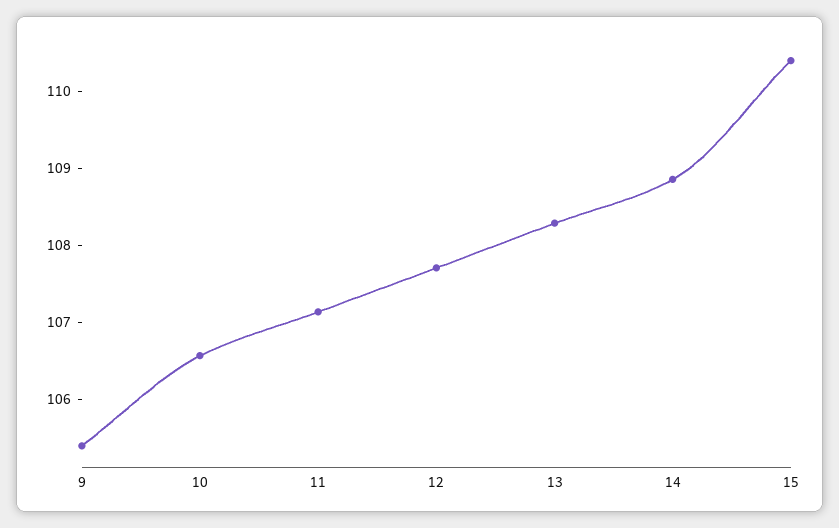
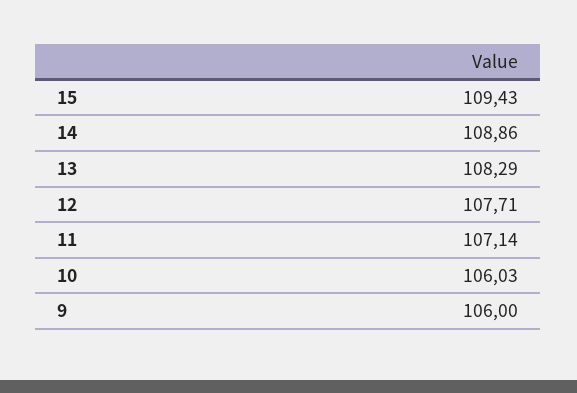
9: 105.4 -> 106
10: 106.6 -> 106.03
15: 110.4 -> 109.43

